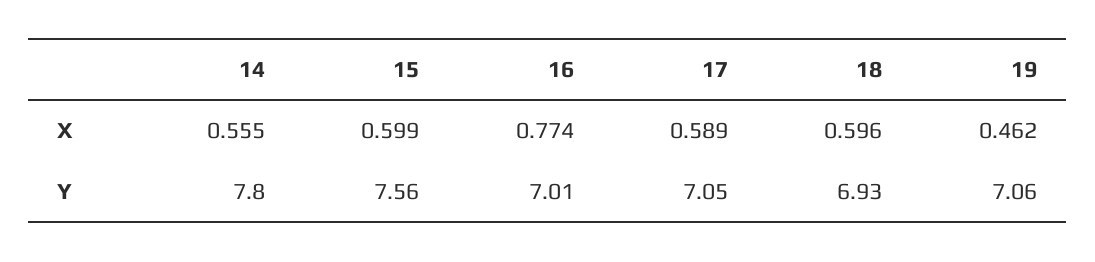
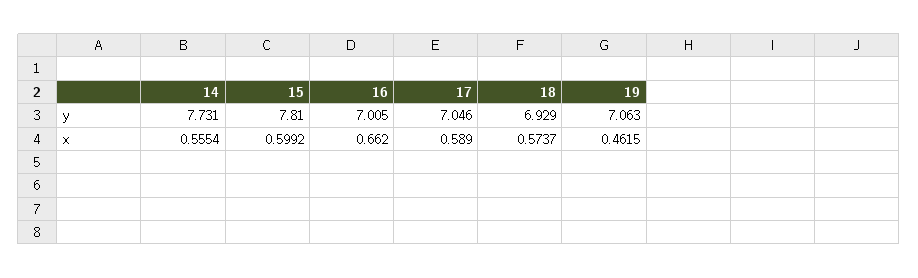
16, X: 0.774 -> 0.662
18, X: 0.596 -> 0.5737
14, Y: 7.8 -> 7.731
15, Y: 7.56 -> 7.81

